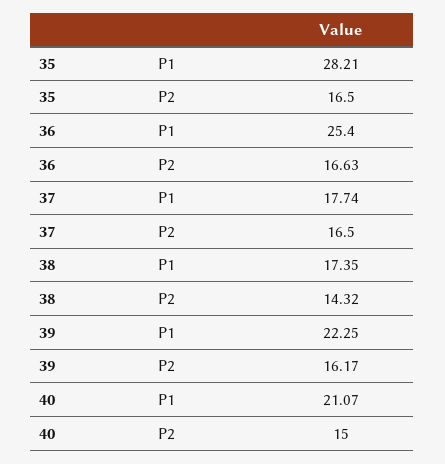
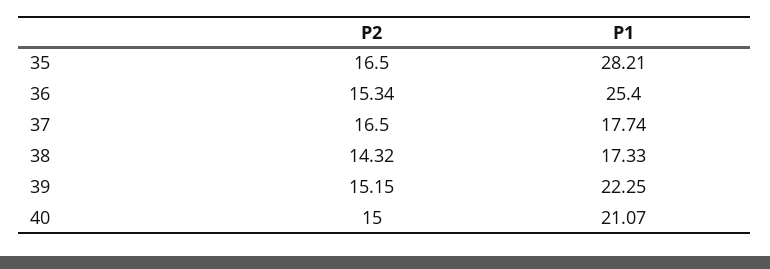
36, P2: 16.63 -> 15.34
38, P1: 17.35 -> 17.33
39, P2: 16.17 -> 15.15

